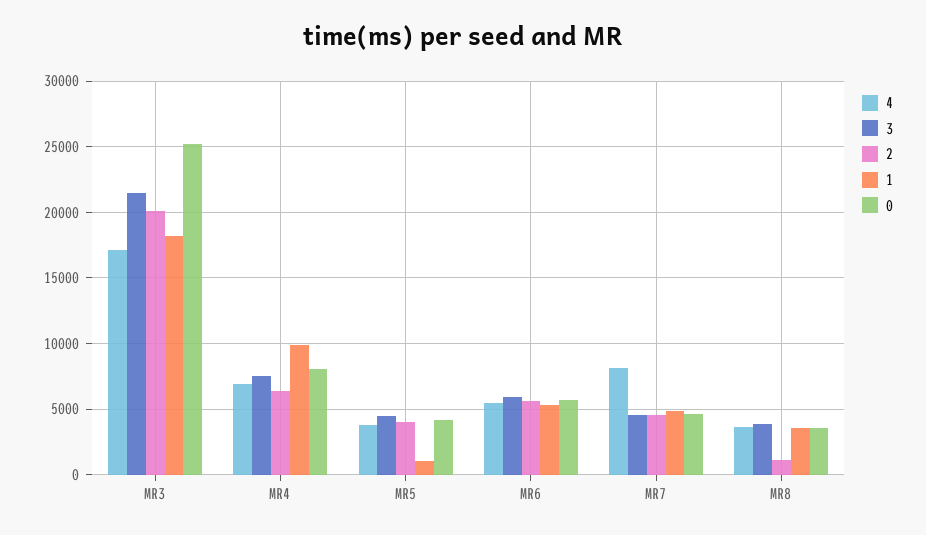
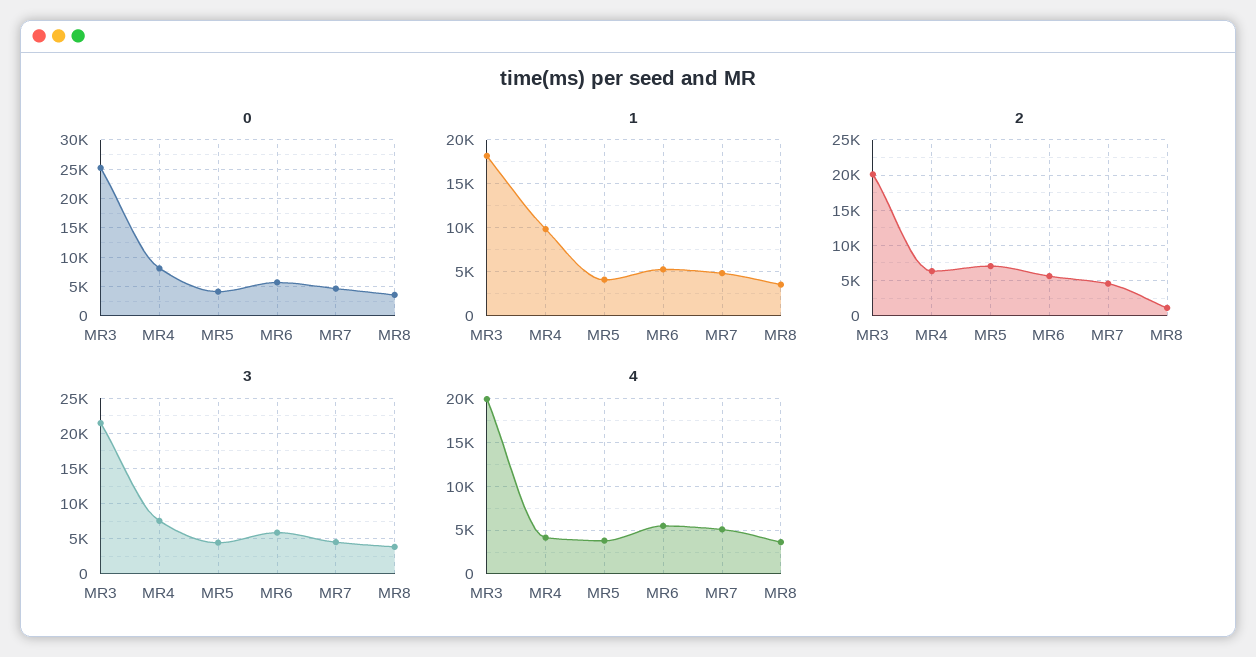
4, MR3: 17000 -> 20000
4, MR4: 7000 -> 4000
2, MR5: 4000 -> 7000
1, MR5: 1000 -> 4000
4, MR7: 8000 -> 5000

